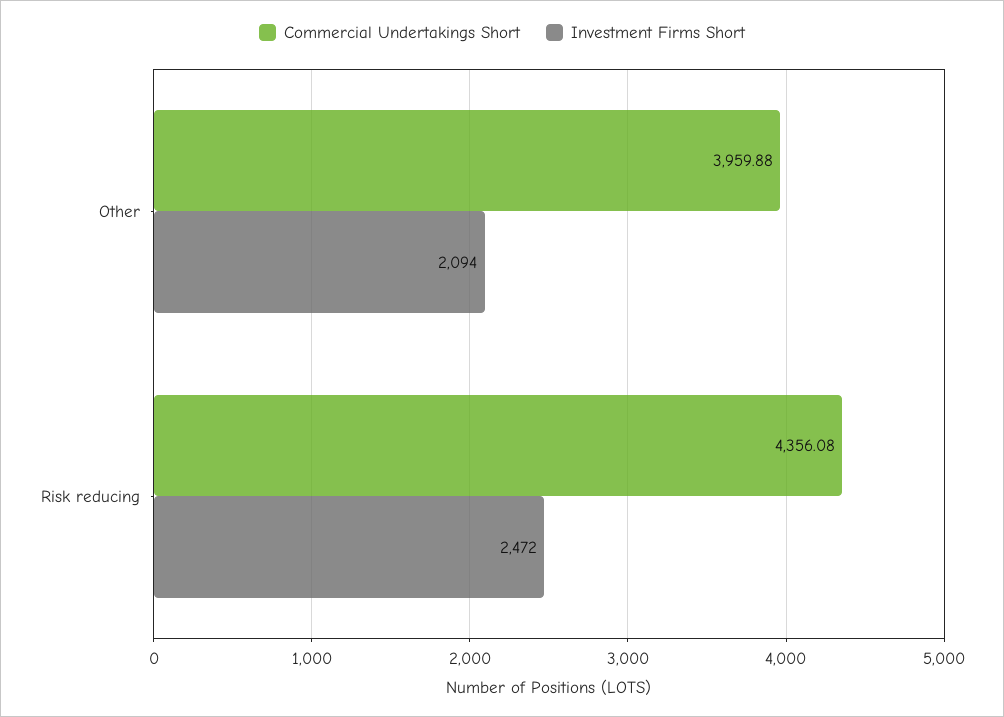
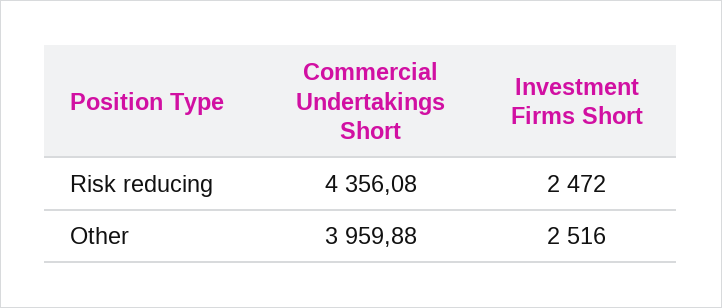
Investment Firms Short, Other: 2094 -> 2516

